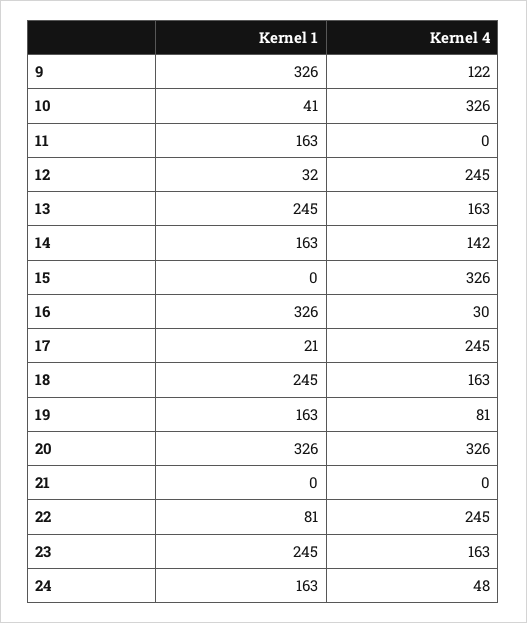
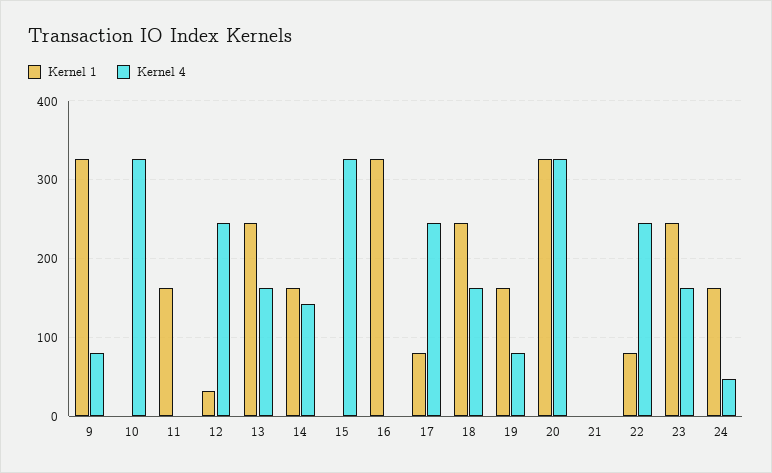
Kernel 4, 9: 122 -> 80
Kernel 1, 10: 41 -> 0
Kernel 4, 16: 30 -> 0
Kernel 1, 17: 21 -> 80

